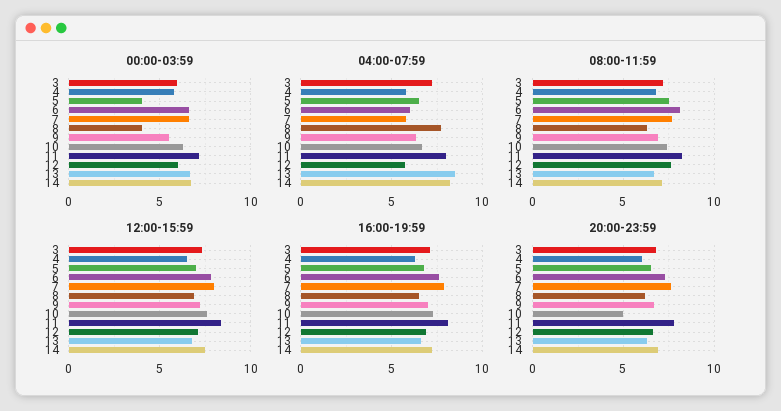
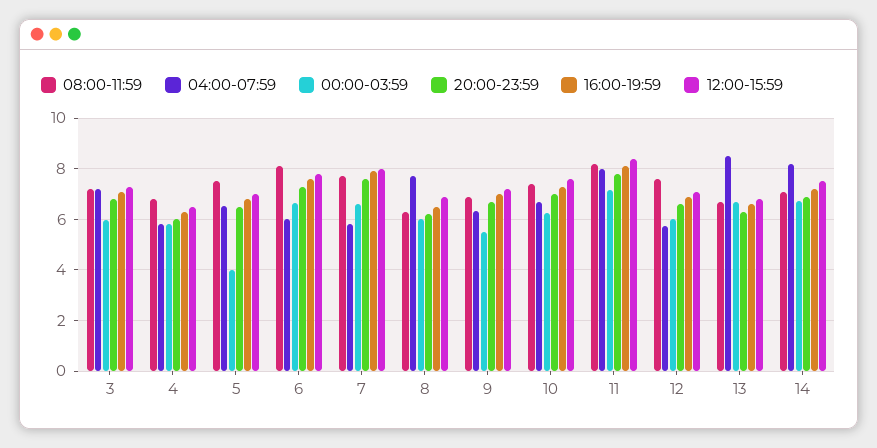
00:00-03:59, 8: 4 -> 6
20:00-23:59, 10: 5 -> 7

